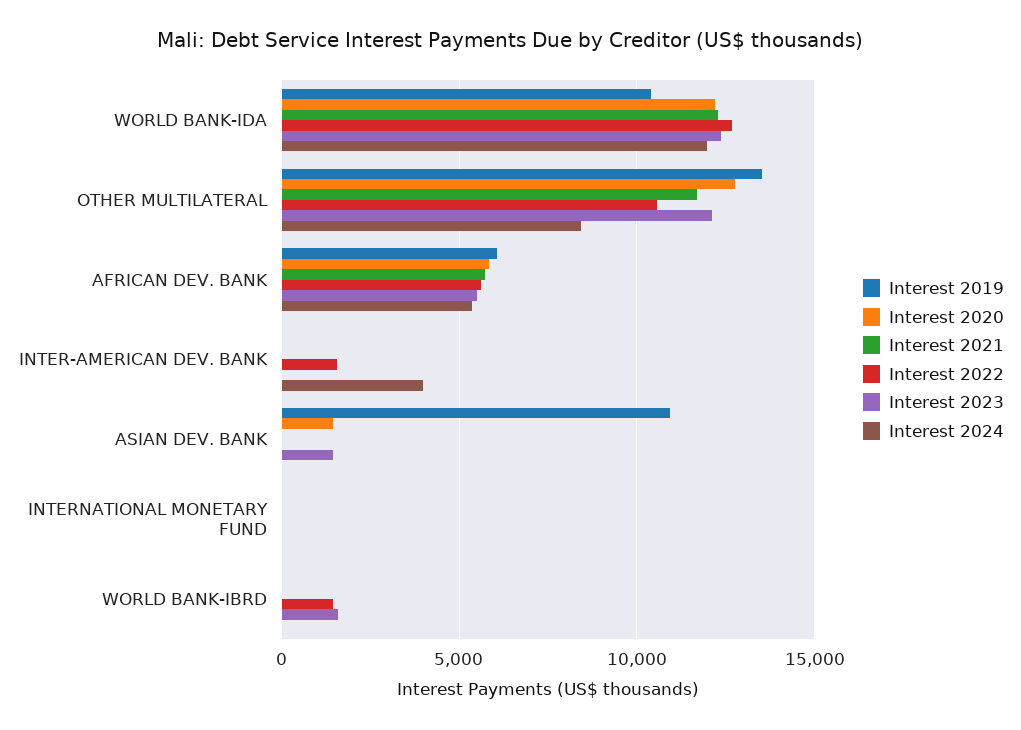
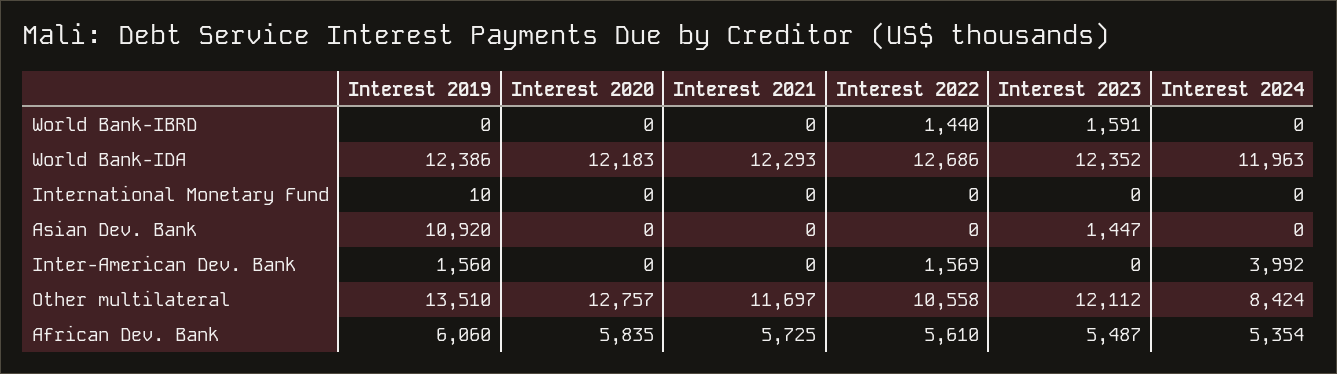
Interest 2019, WORLD BANK-IDA: 10500 -> 12386
Interest 2019, INTER-AMERICAN DEV. BANK: 0 -> 1560
Interest 2020, ASIAN DEV. BANK: 1500 -> 0

